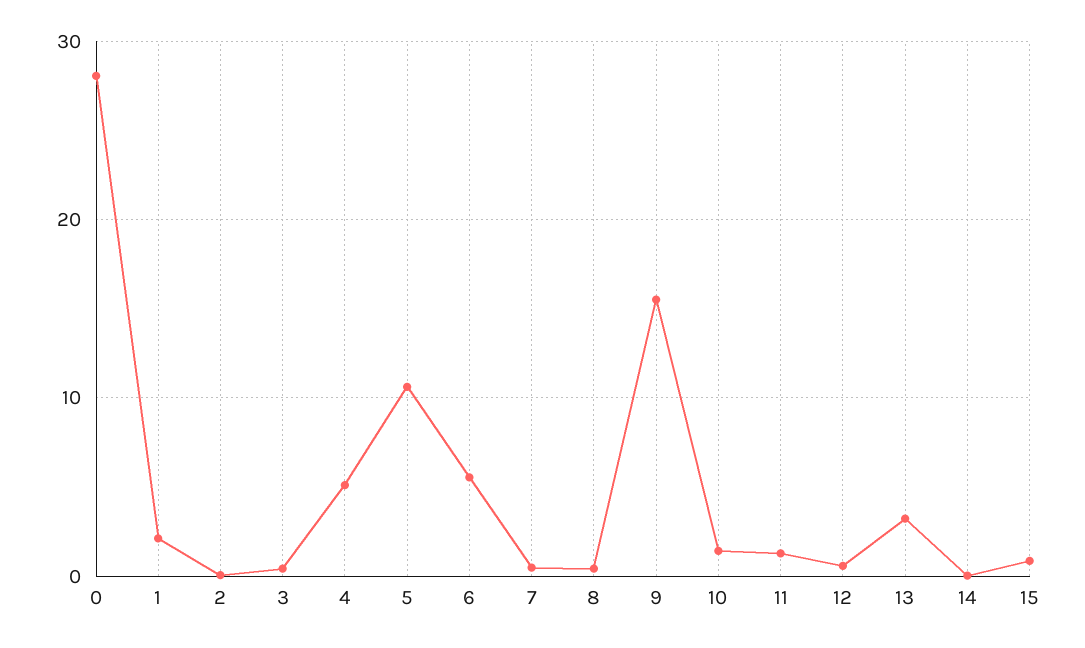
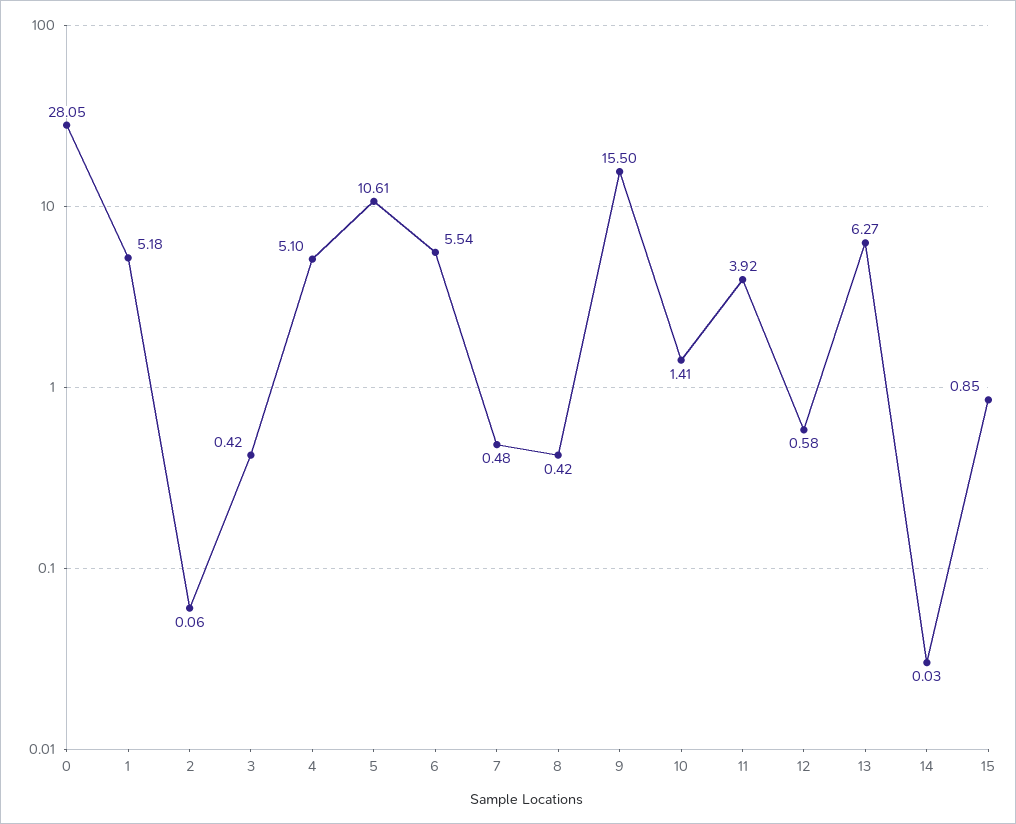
1: 2 -> 5.18
11: 1 -> 3.92
13: 3 -> 6.27

